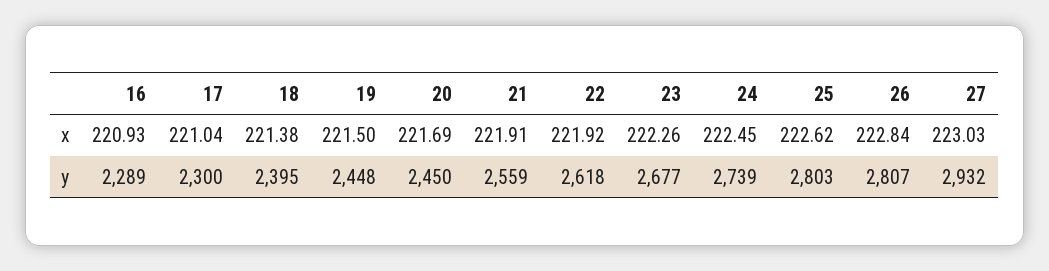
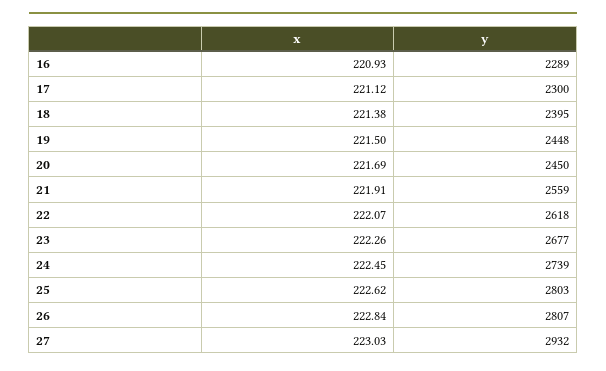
17, x: 221.04 -> 221.12
22, x: 221.92 -> 222.07

